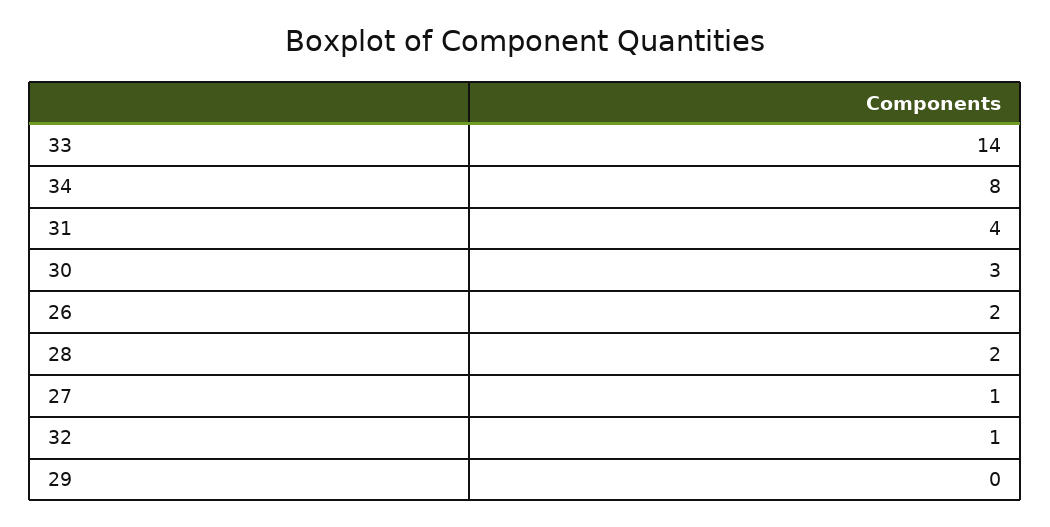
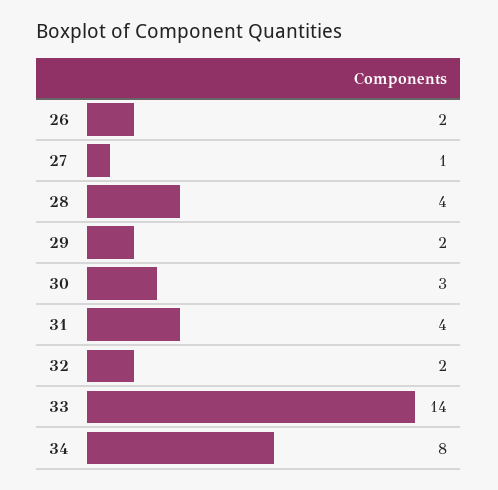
28: 2 -> 4
32: 1 -> 2
29: 0 -> 2

